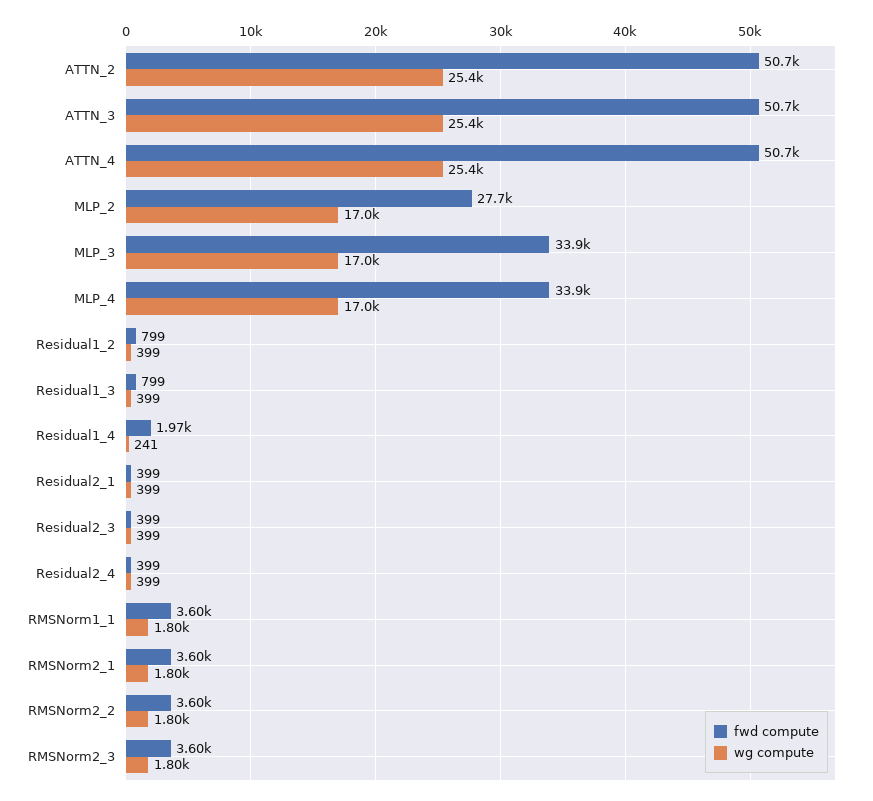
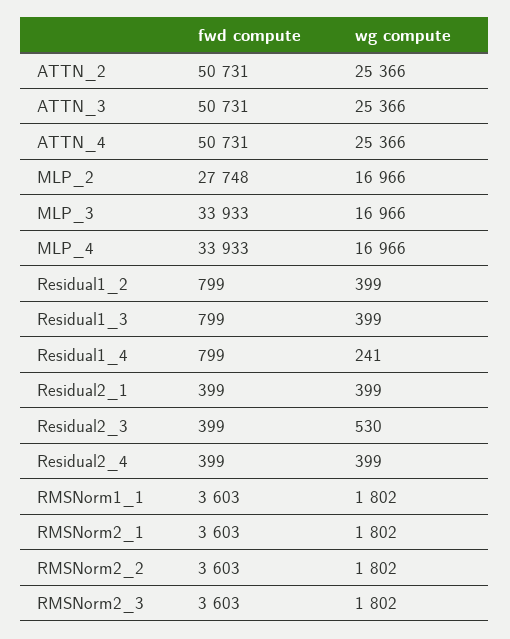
fwd compute, Residual1_4: 1970 -> 799
wg compute, Residual2_3: 399 -> 530

